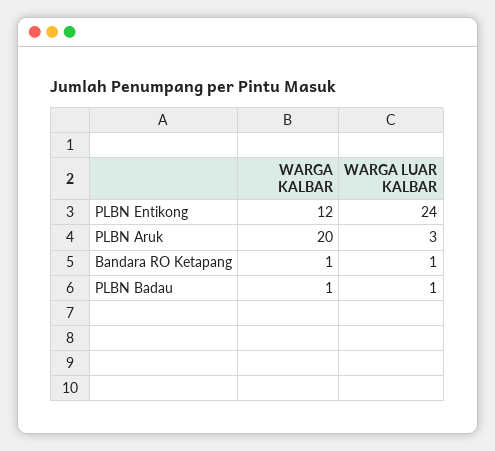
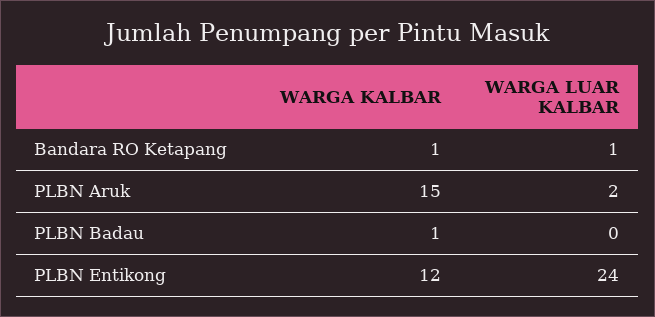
WARGA KALBAR, PLBN Aruk: 20 -> 15
WARGA LUAR KALBAR, PLBN Aruk: 3 -> 2
WARGA LUAR KALBAR, PLBN Badau: 1 -> 0

